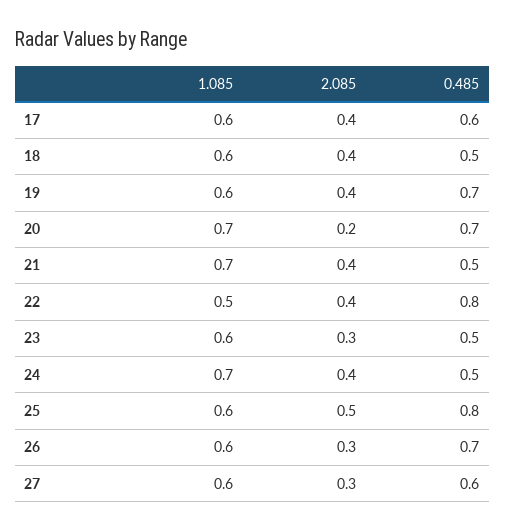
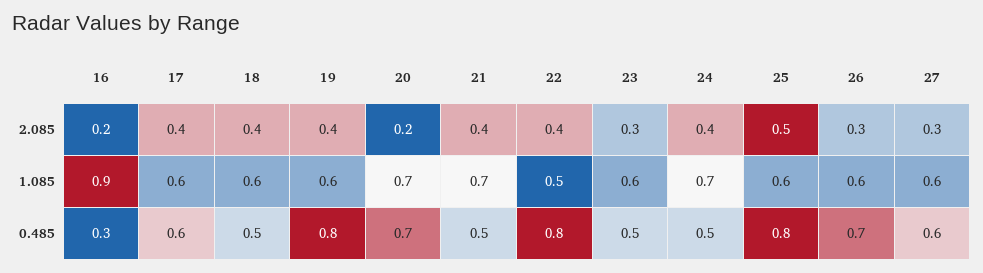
0.485, 19: 0.7 -> 0.8
2.085, 16: none -> 0.2
1.085, 16: none -> 0.9
0.485, 16: none -> 0.3

